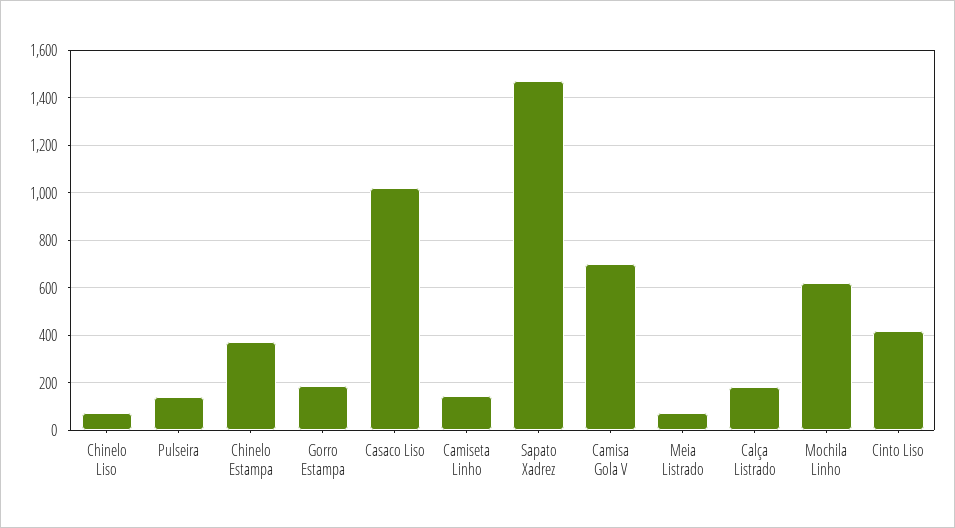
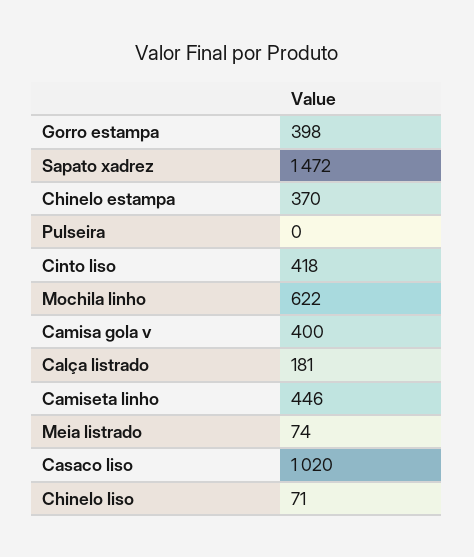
Pulseira: 150 -> 0
Gorro Estampa: 200 -> 398
Camiseta Linho: 150 -> 446
Camisa Gola V: 700 -> 400

